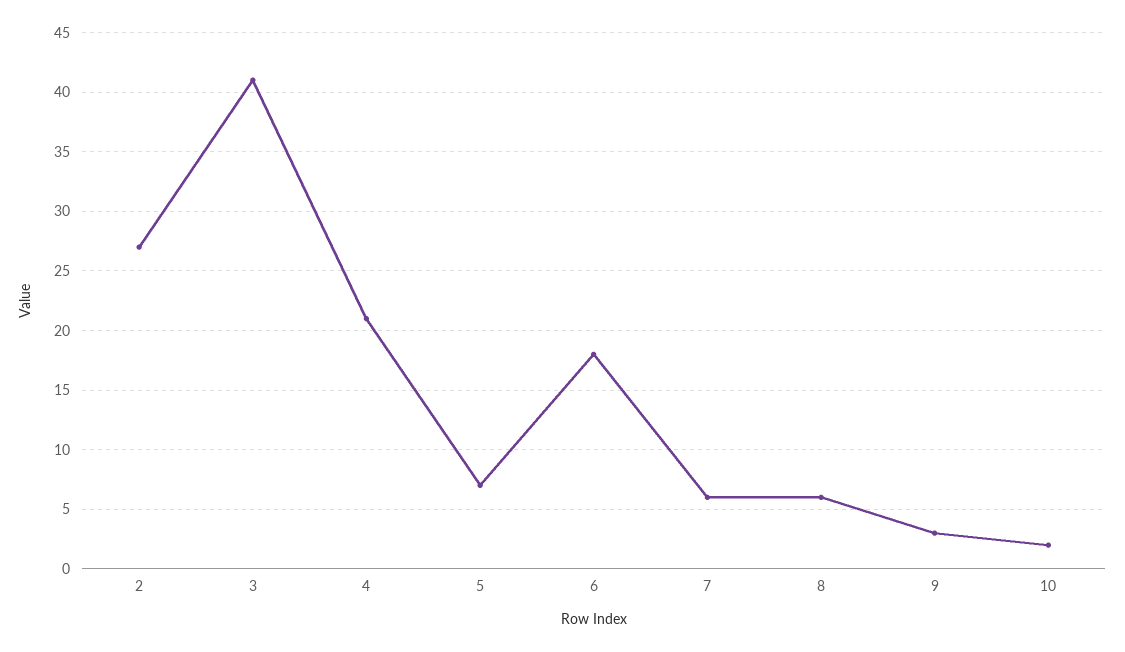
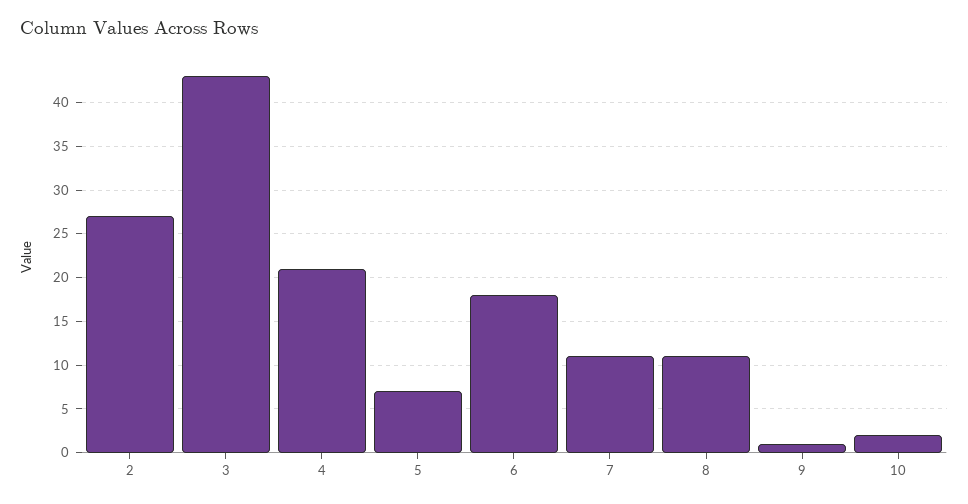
3: 41 -> 43
7: 6 -> 11
8: 6 -> 11
9: 3 -> 1

